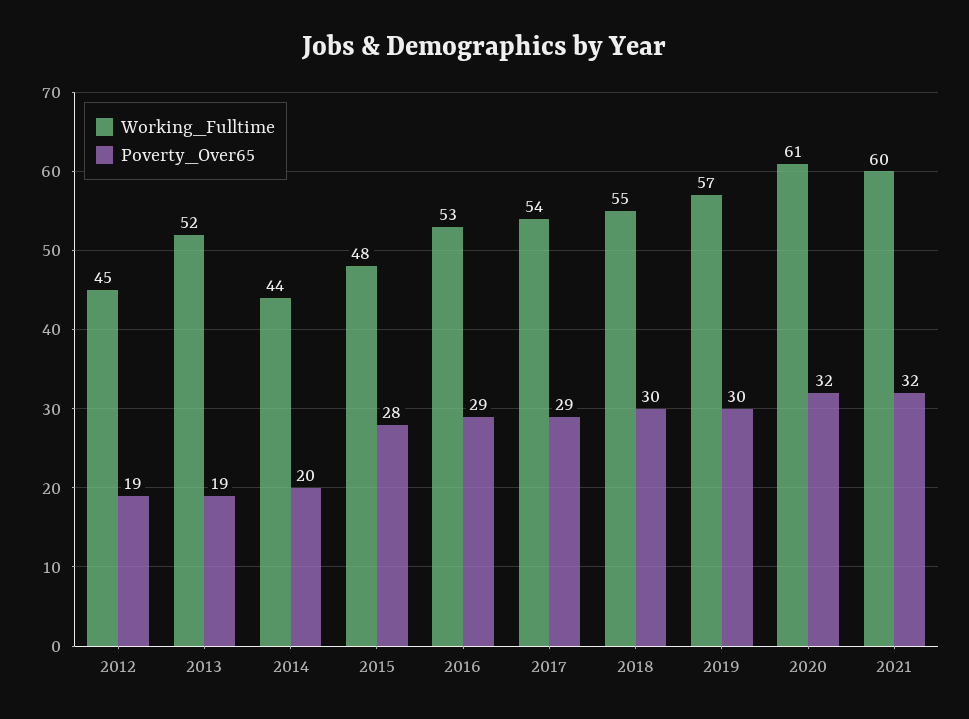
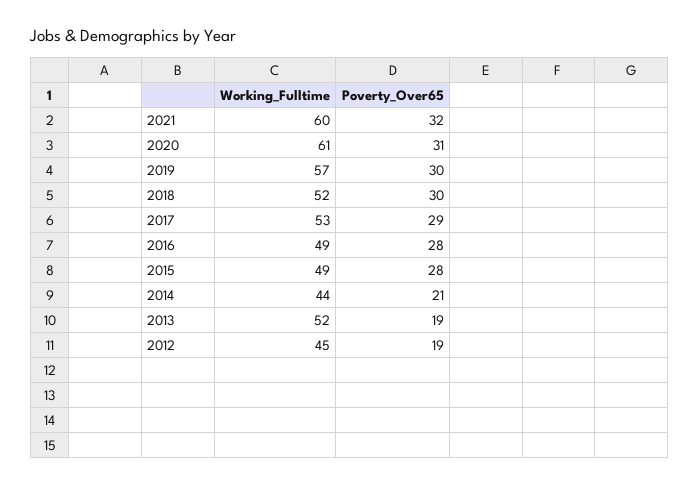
Poverty_Over65, 2014: 20 -> 21
Working_Fulltime, 2015: 48 -> 49
Working_Fulltime, 2016: 53 -> 49
Poverty_Over65, 2016: 29 -> 28
Working_Fulltime, 2017: 54 -> 53
Working_Fulltime, 2018: 55 -> 52
Poverty_Over65, 2020: 32 -> 31

